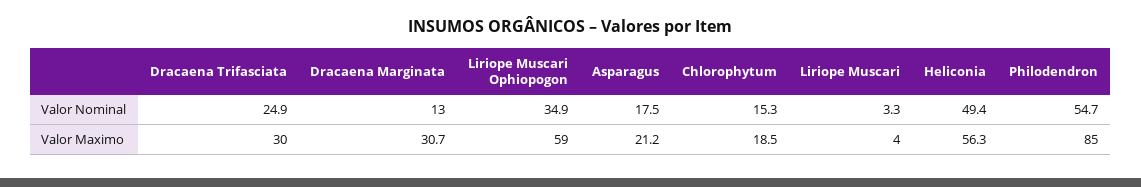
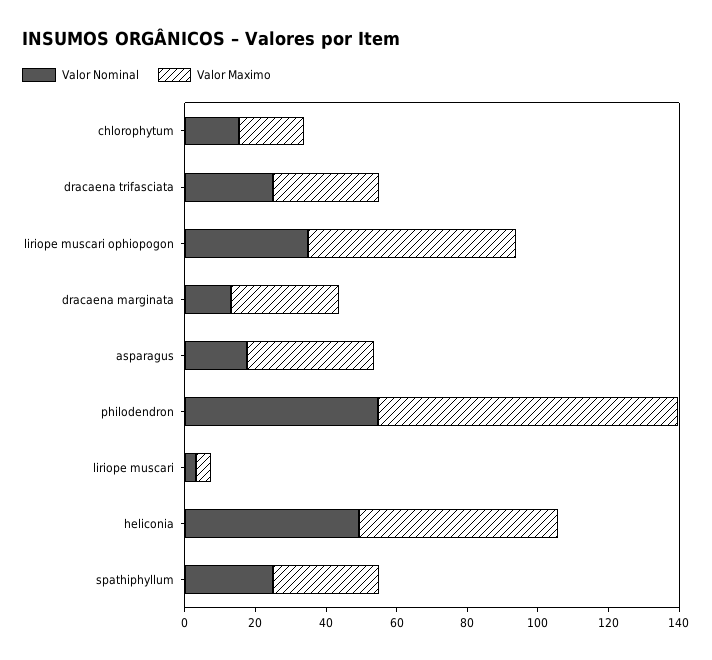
Valor Maximo, Asparagus: 21.2 -> 35
Valor Nominal, spathiphyllum: none -> 25
Valor Maximo, spathiphyllum: none -> 30

